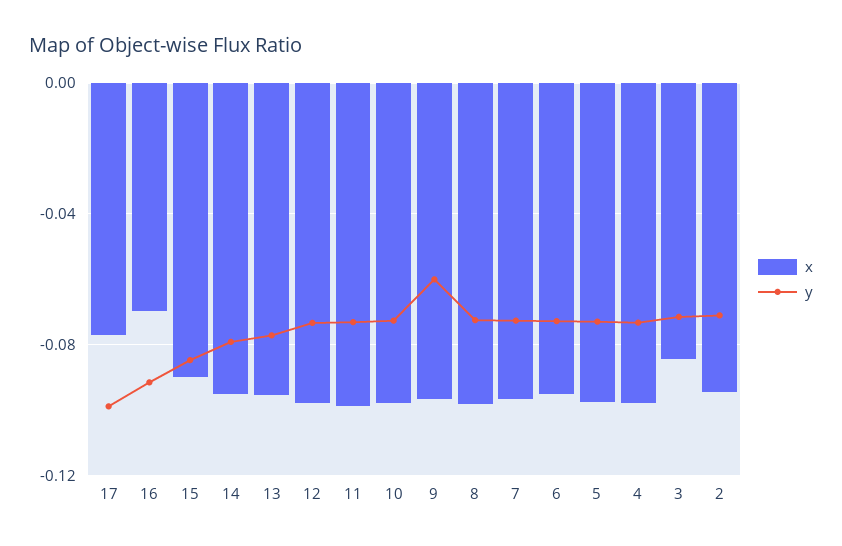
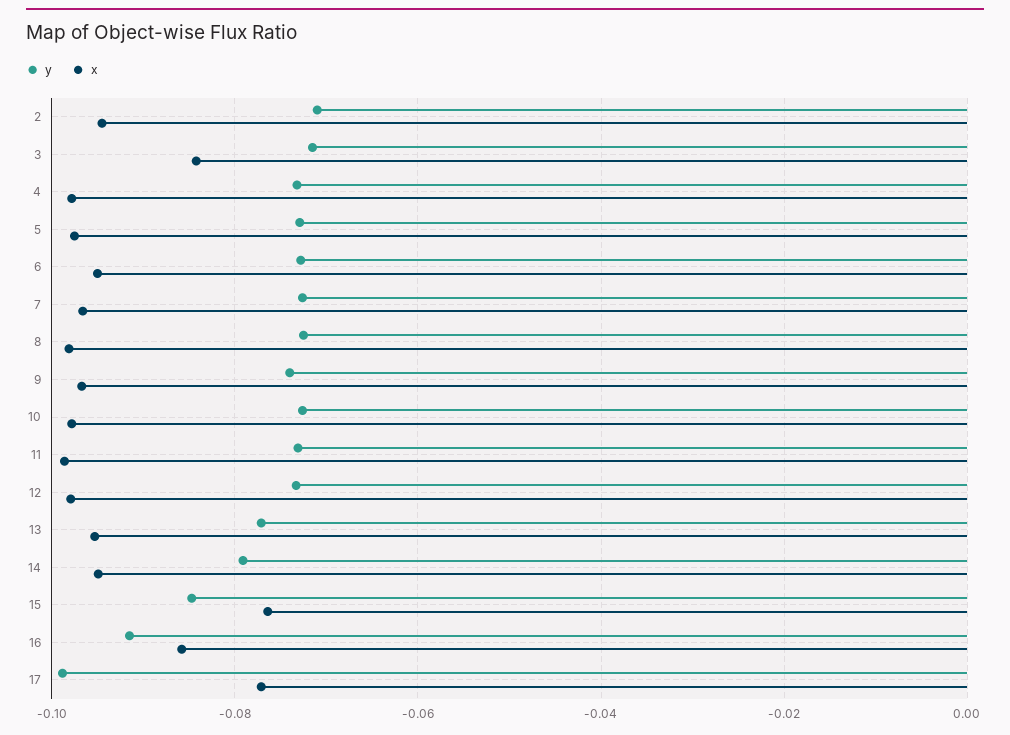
x, 16: -0.07 -> -0.086
x, 15: -0.09 -> -0.076
y, 9: -0.06 -> -0.074

